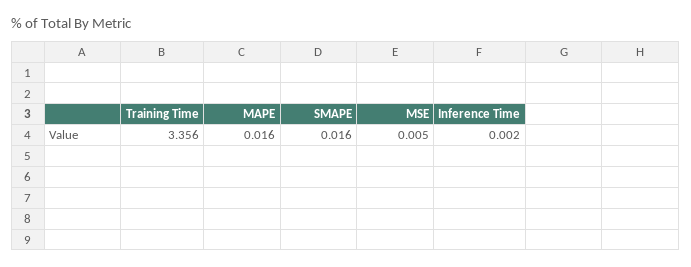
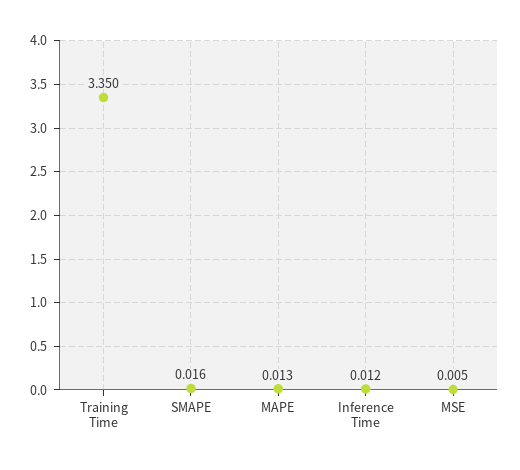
Training Time: 3.356 -> 3.35
MAPE: 0.016 -> 0.013
Inference Time: 0.002 -> 0.012

